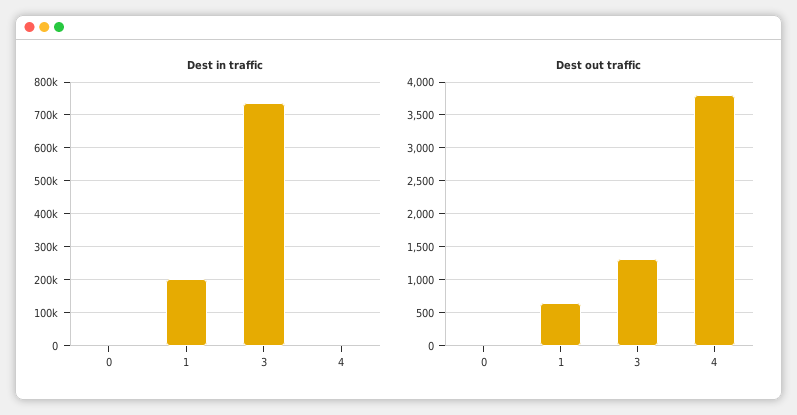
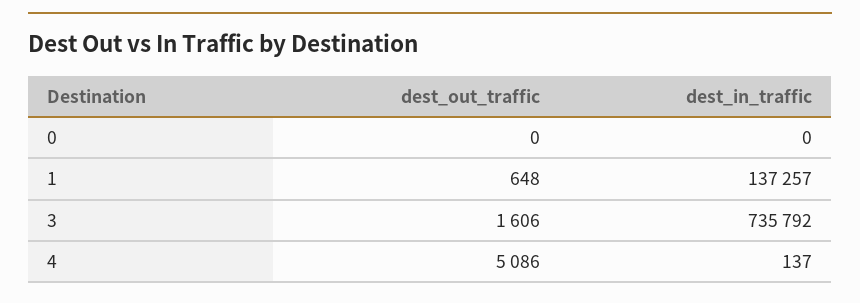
Dest in traffic, 1: 200000 -> 137257
Dest out traffic, 3: 1300 -> 1606
Dest out traffic, 4: 3800 -> 5086

